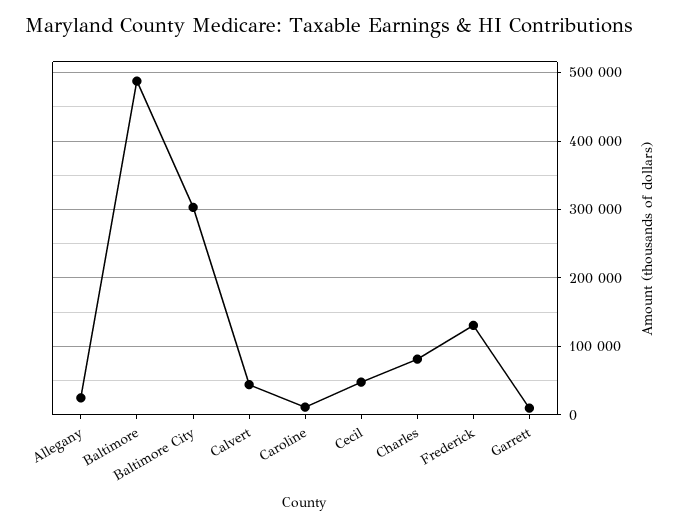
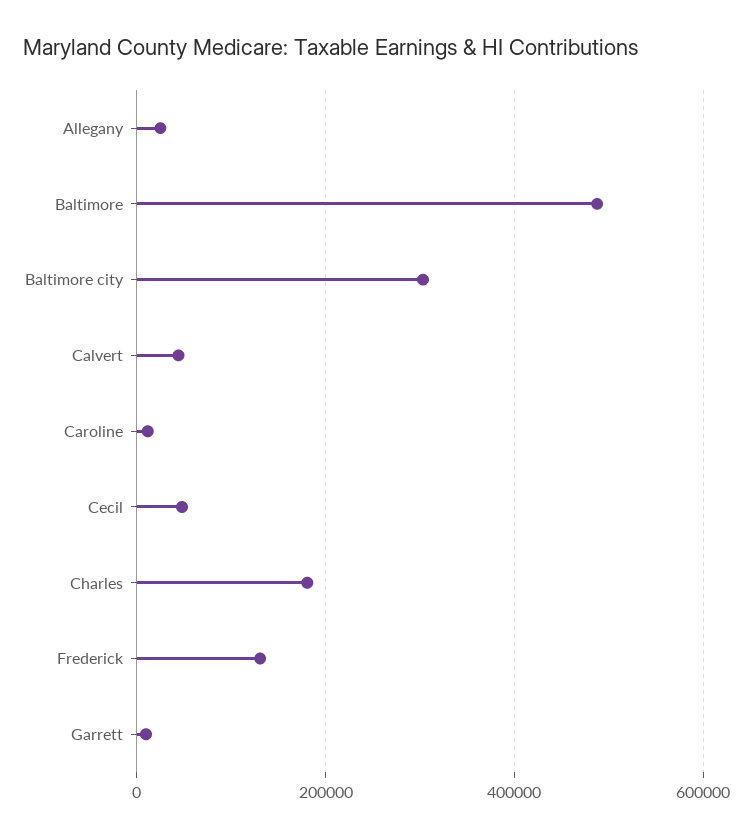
Charles: 80000 -> 180000

